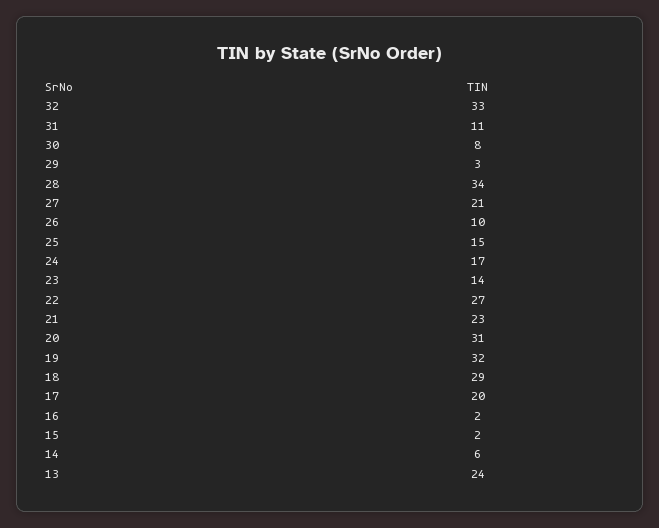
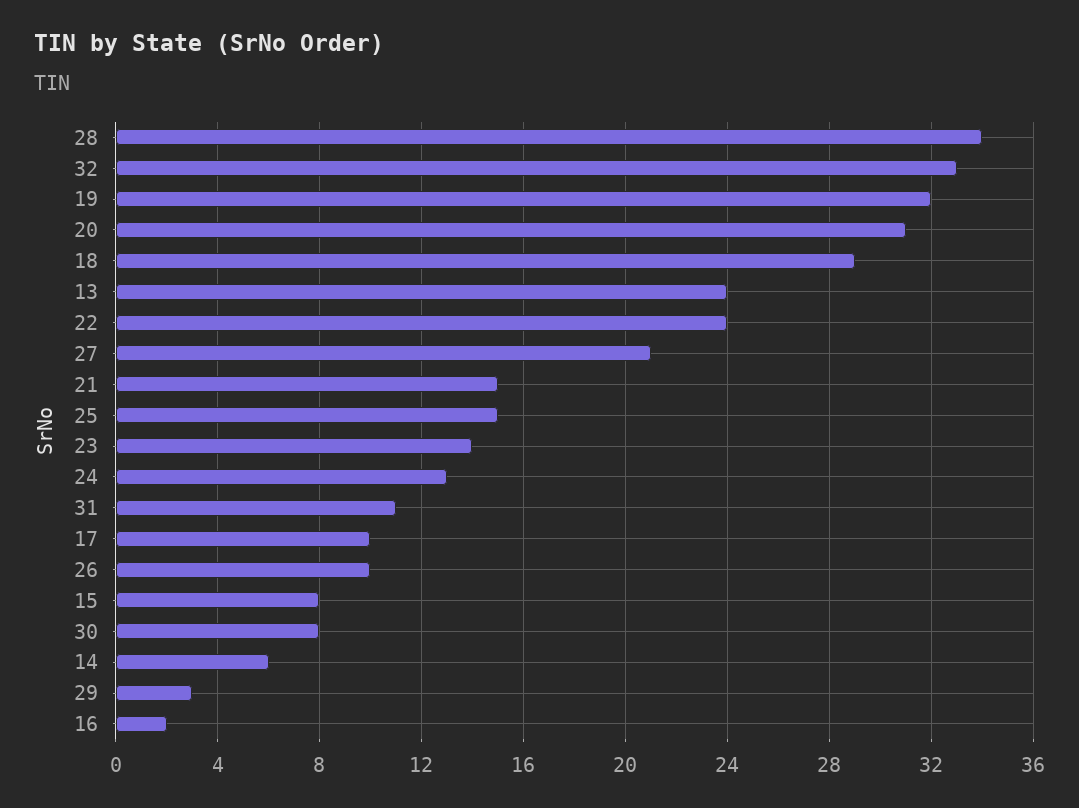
24: 17 -> 13
22: 27 -> 24
21: 23 -> 15
17: 20 -> 10
15: 2 -> 8

